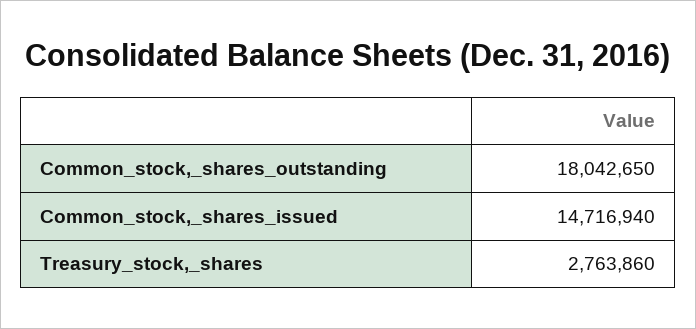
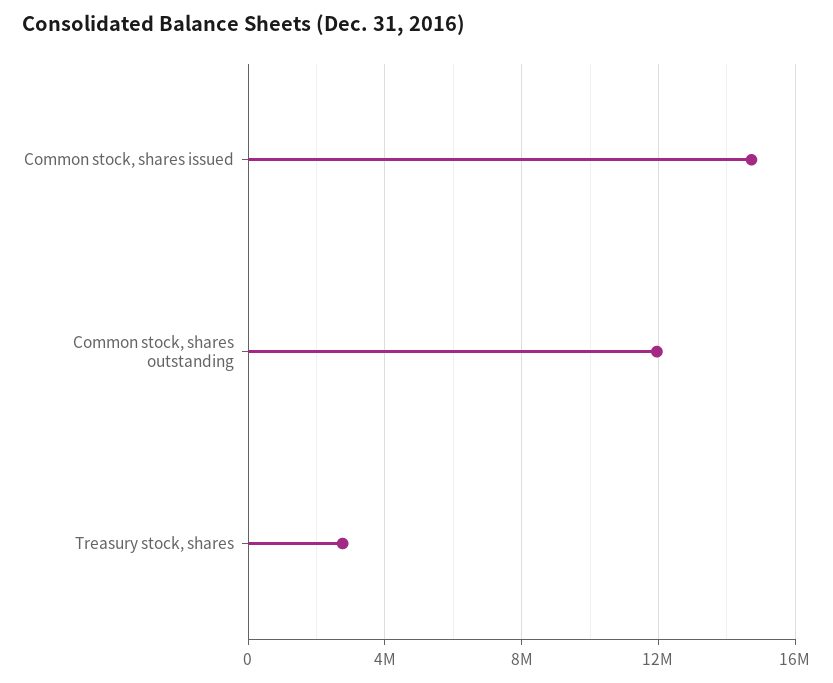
Common_stock,_shares_outstanding: 18042650 -> 12000000

